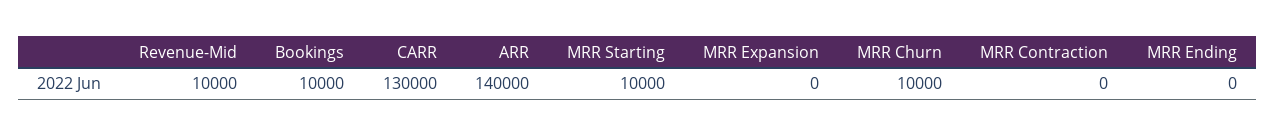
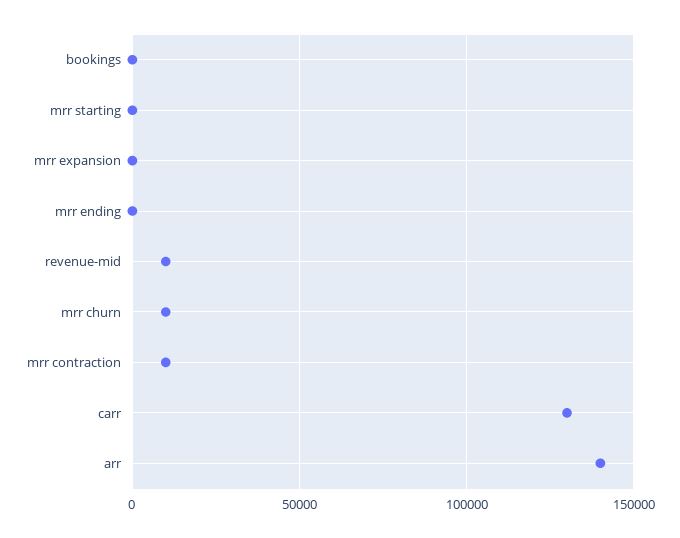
Bookings: 10000 -> 0
MRR Starting: 10000 -> 0
MRR Contraction: 0 -> 10000

